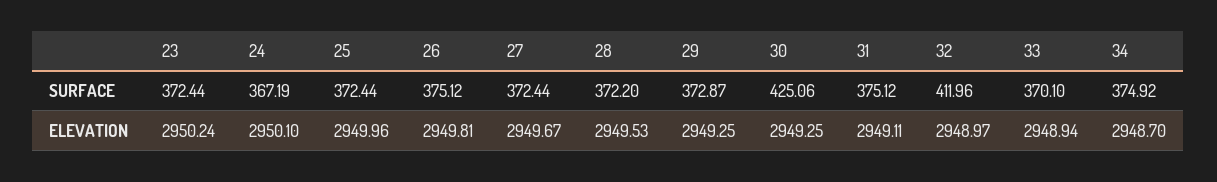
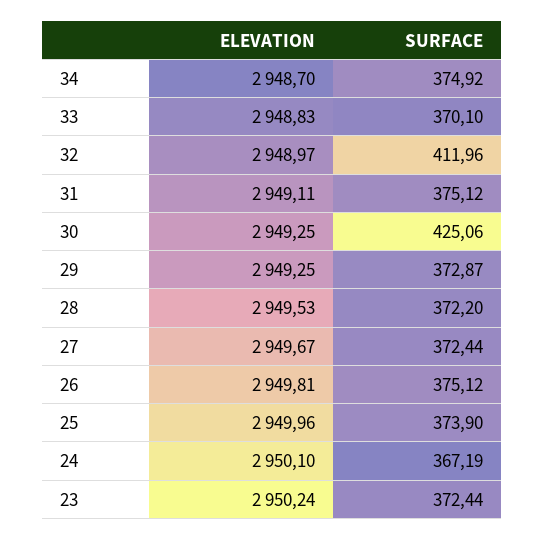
25, SURFACE: 372.44 -> 373.9
33, ELEVATION: 2948.94 -> 2948.83

